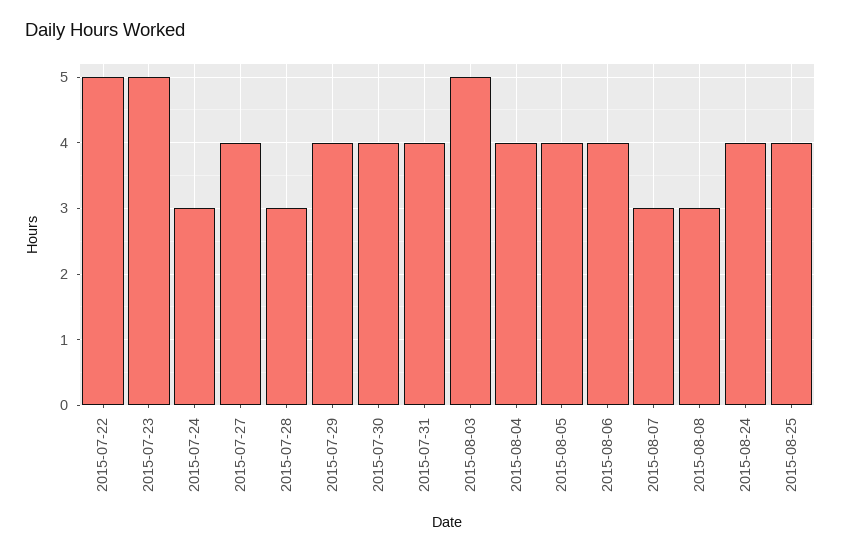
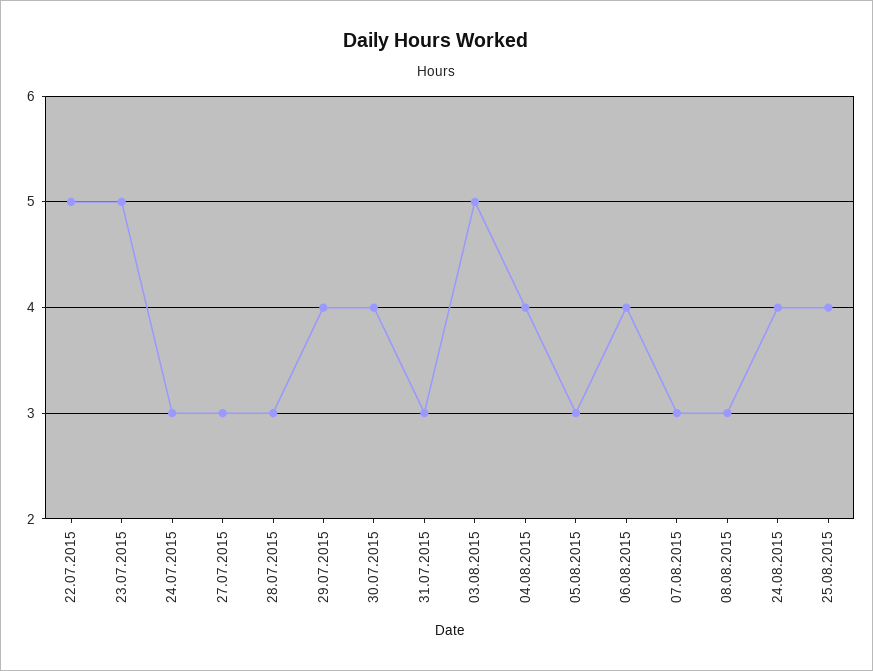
2015-07-27: 4 -> 3
2015-07-31: 4 -> 3
2015-08-05: 4 -> 3

